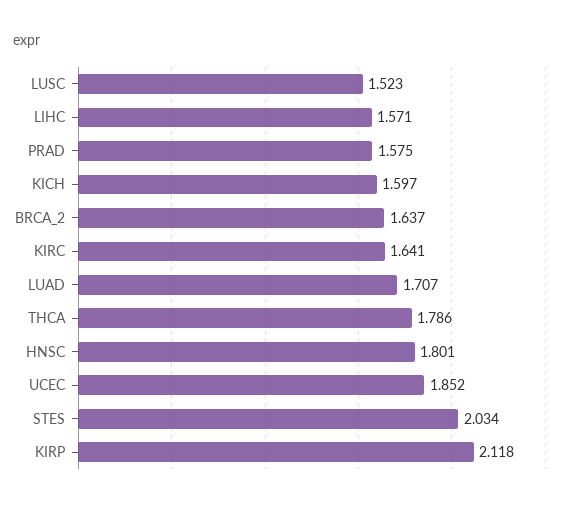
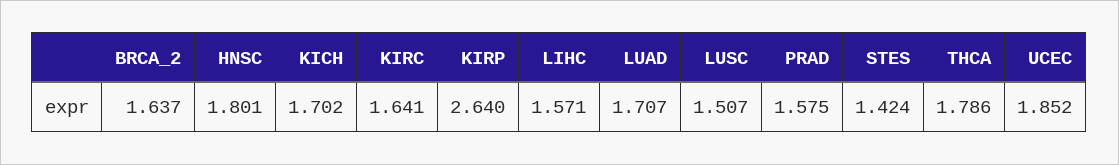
LUSC: 1.523 -> 1.507
KICH: 1.597 -> 1.702
STES: 2.034 -> 1.424
KIRP: 2.118 -> 2.64

